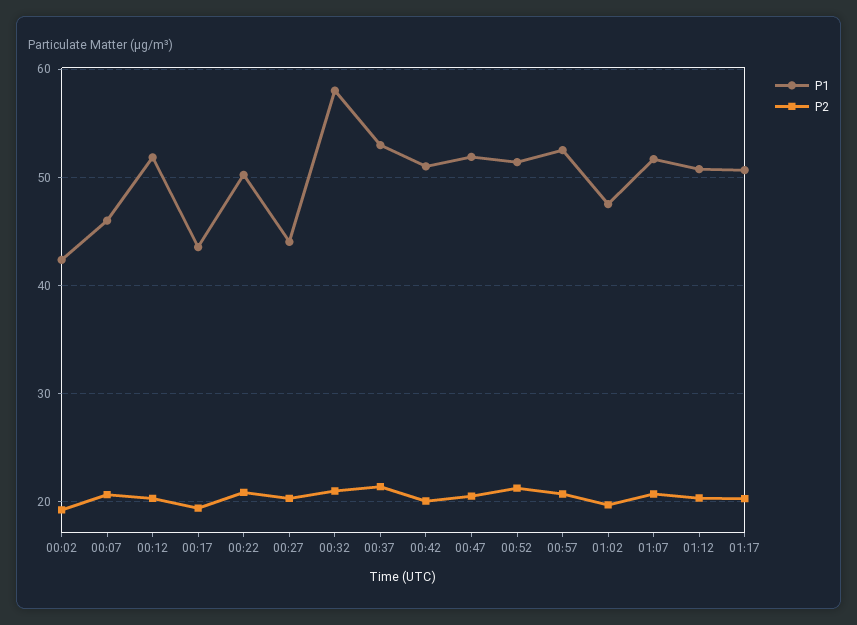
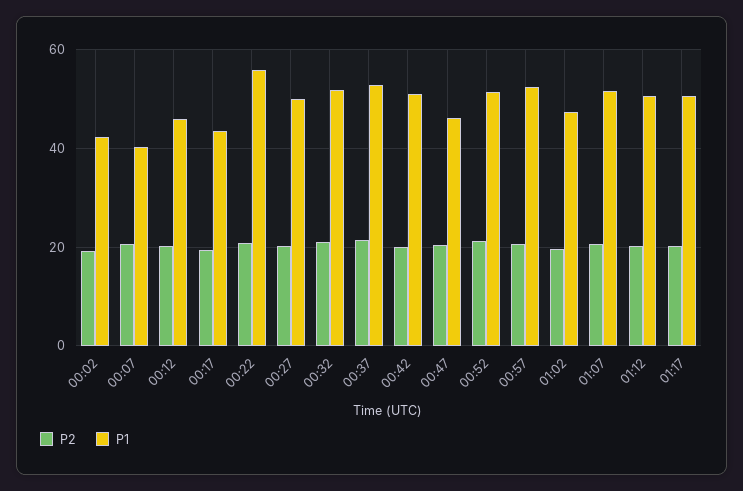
P1, 00:07: 46 -> 40
P1, 00:12: 52 -> 46
P1, 00:22: 50 -> 56
P1, 00:27: 44 -> 50
P1, 00:32: 58 -> 52
P1, 00:47: 52 -> 46

